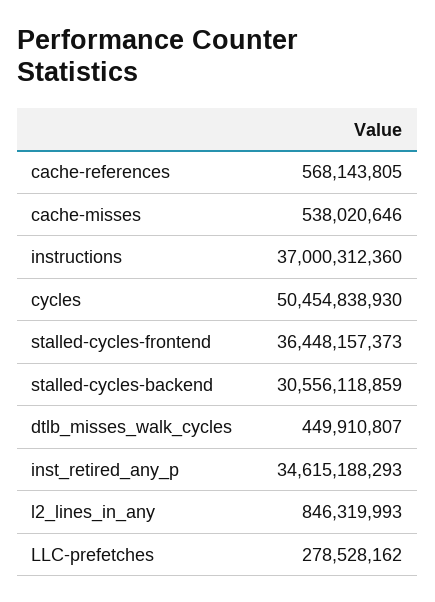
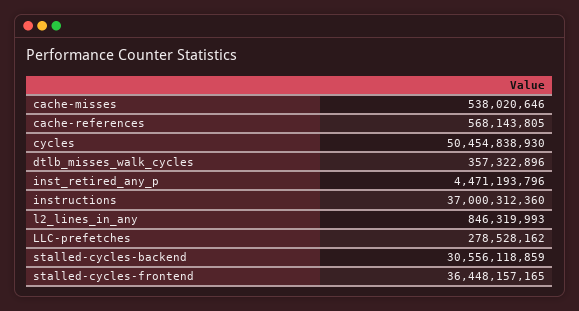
stalled-cycles-frontend: 36448157373 -> 36448157165
dtlb_misses_walk_cycles: 449910807 -> 357322896
inst_retired_any_p: 34615188293 -> 4471193796

